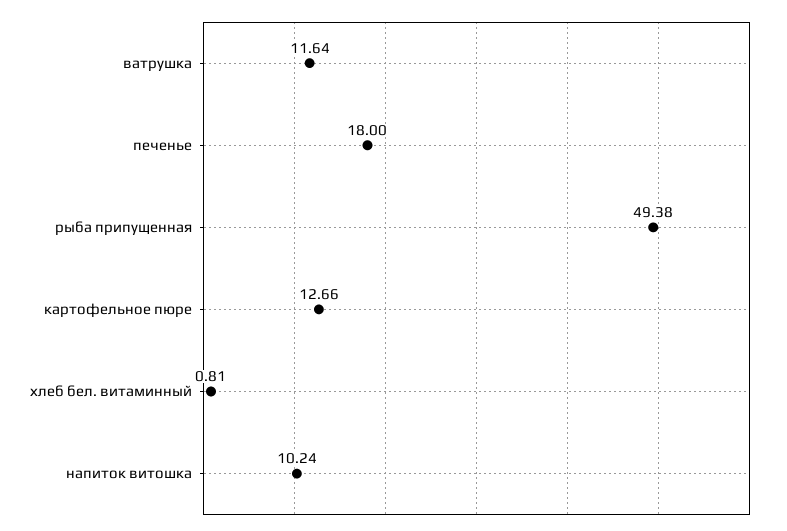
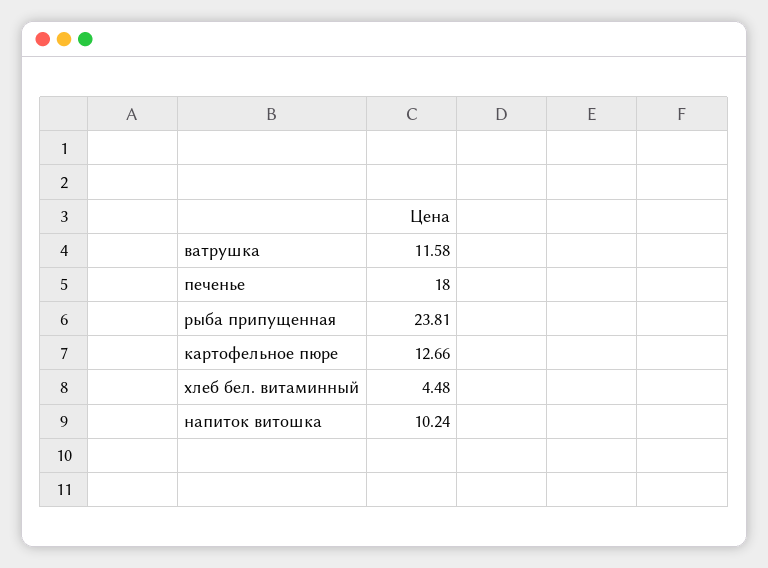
ватрушка: 11.64 -> 11.58
рыба припущенная: 49.38 -> 23.81
хлеб бел. витаминный: 0.81 -> 4.48

